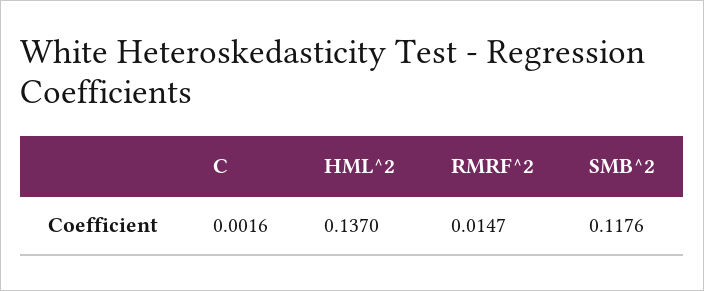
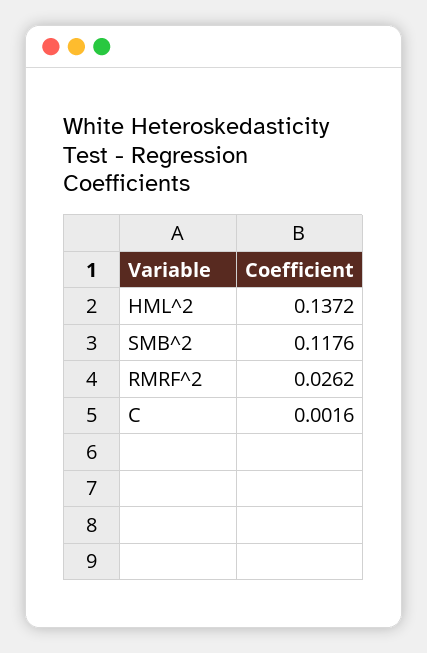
HML^2: 0.137 -> 0.1372
RMRF^2: 0.0147 -> 0.0262

